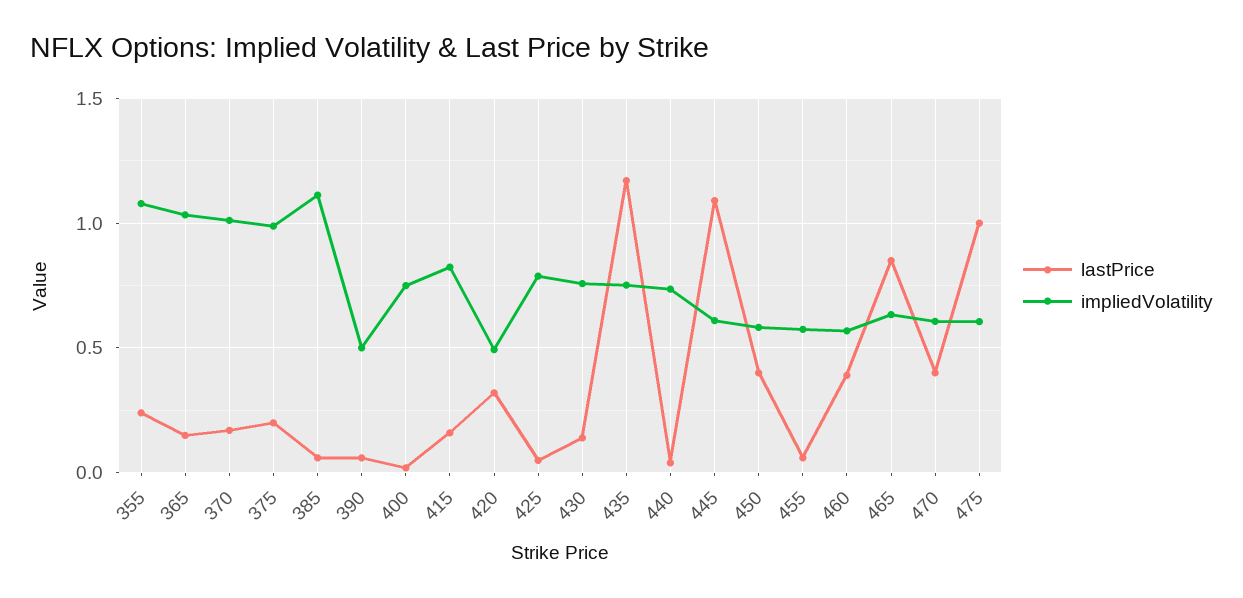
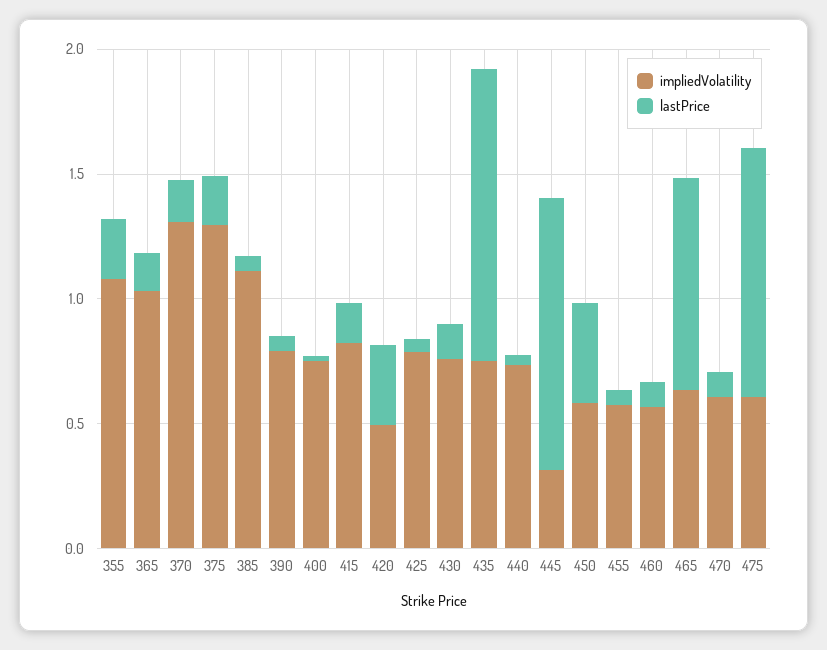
impliedVolatility, 370: 1 -> 1.3
impliedVolatility, 375: 1 -> 1.3
impliedVolatility, 390: 0.5 -> 0.8
impliedVolatility, 445: 0.6 -> 0.3
lastPrice, 460: 0.4 -> 0.1
lastPrice, 470: 0.4 -> 0.1

